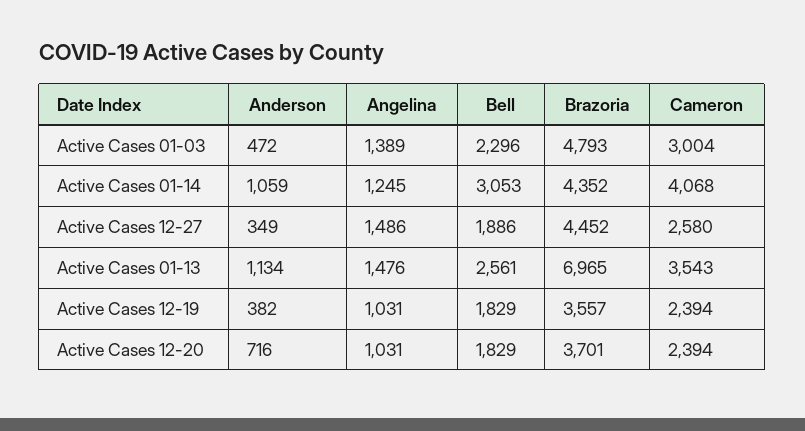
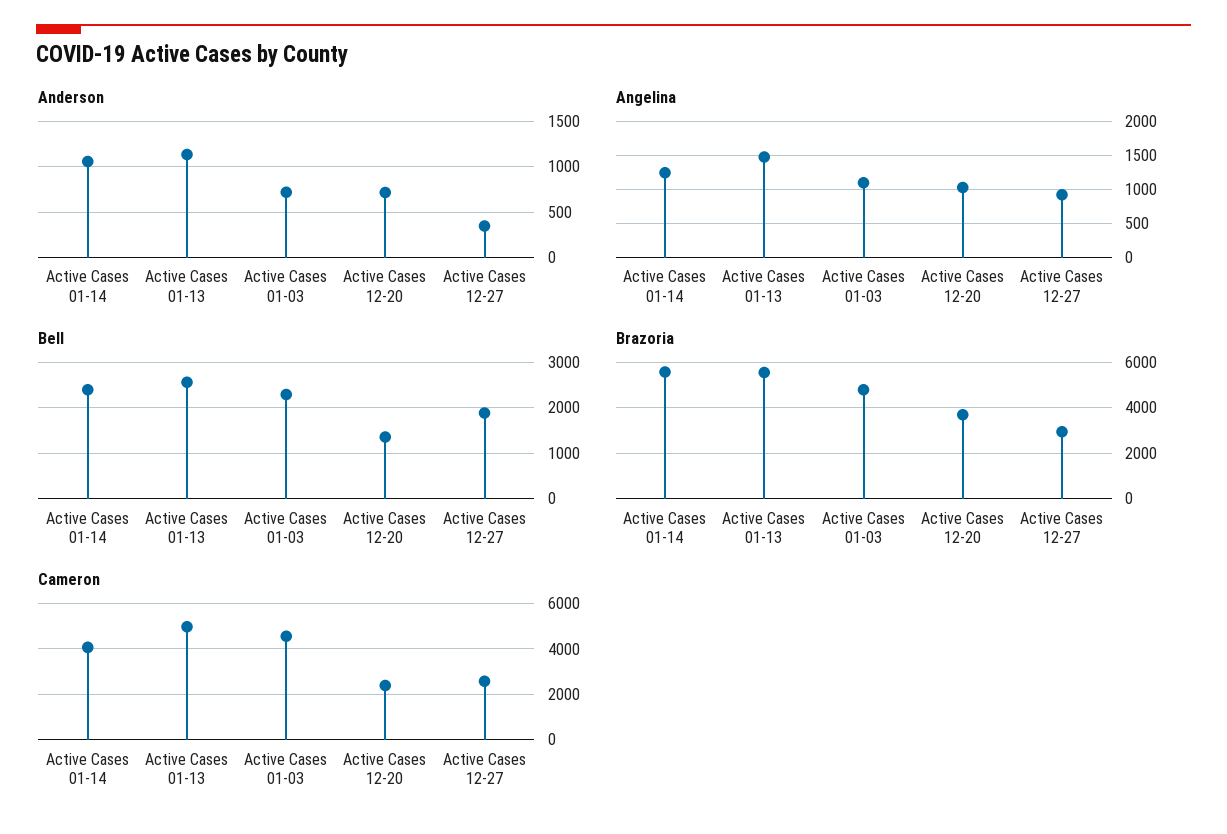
Anderson, Active Cases 01-03: 472 -> 700
Angelina, Active Cases 01-03: 1389 -> 1100
Cameron, Active Cases 01-03: 3004 -> 4500
Bell, Active Cases 01-14: 3053 -> 2400
Brazoria, Active Cases 01-14: 4352 -> 5500
Angelina, Active Cases 12-27: 1486 -> 900
Brazoria, Active Cases 12-27: 4452 -> 3000
Brazoria, Active Cases 01-13: 6965 -> 5500
Cameron, Active Cases 01-13: 3543 -> 5000
Anderson, Active Cases 12-19: 382 -> none
Angelina, Active Cases 12-19: 1031 -> none
Bell, Active Cases 12-19: 1829 -> none
Brazoria, Active Cases 12-19: 3557 -> none
Cameron, Active Cases 12-19: 2394 -> none
Bell, Active Cases 12-20: 1829 -> 1400

